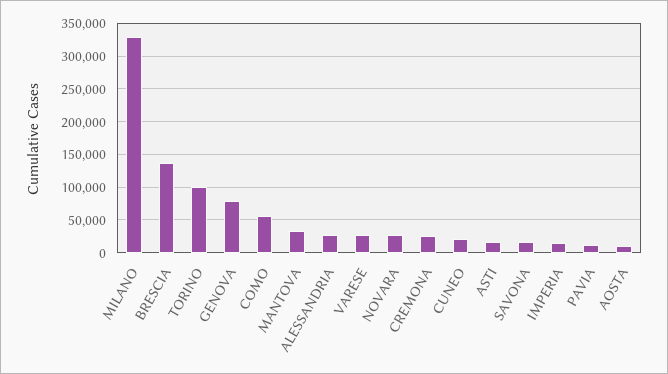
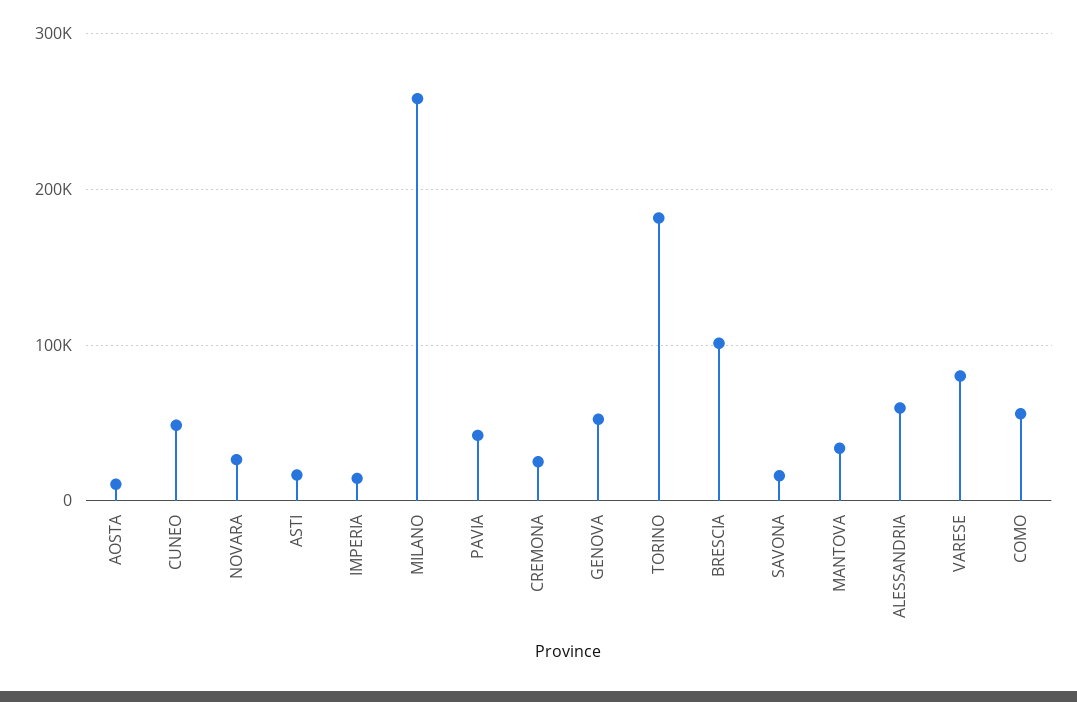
MILANO: 330000 -> 260000
BRESCIA: 140000 -> 100000
TORINO: 100000 -> 180000
GENOVA: 80000 -> 50000
ALESSANDRIA: 30000 -> 60000
VARESE: 30000 -> 80000
CUNEO: 20000 -> 50000
PAVIA: 10000 -> 40000

